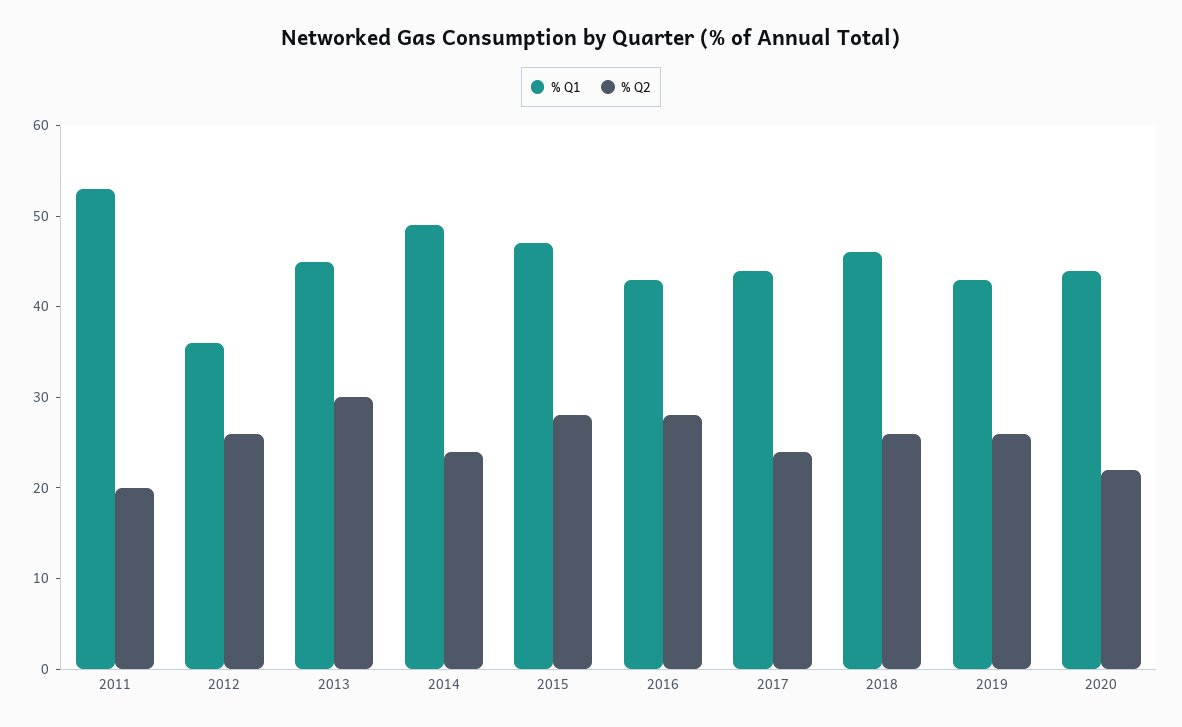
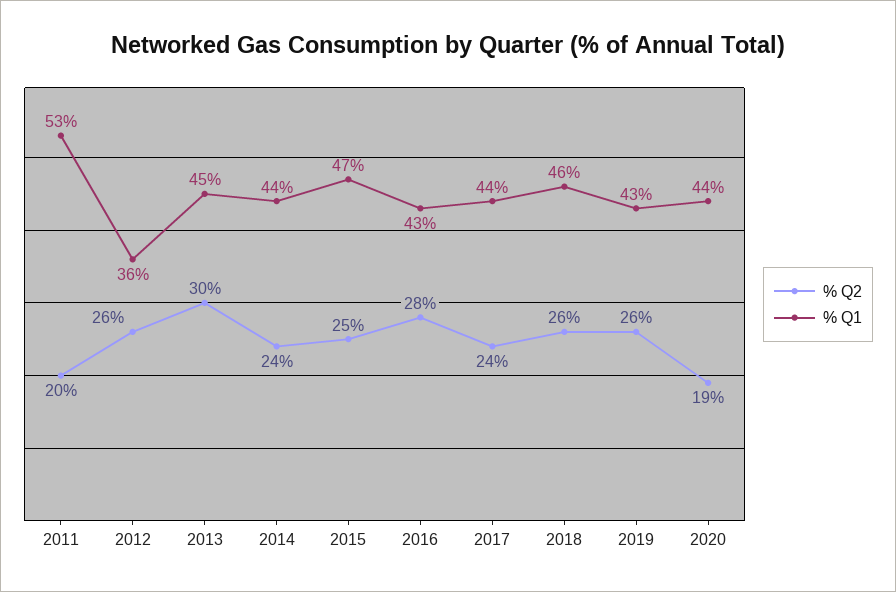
% Q1, 2014: 49 -> 44
% Q2, 2015: 28 -> 25
% Q2, 2020: 22 -> 19

